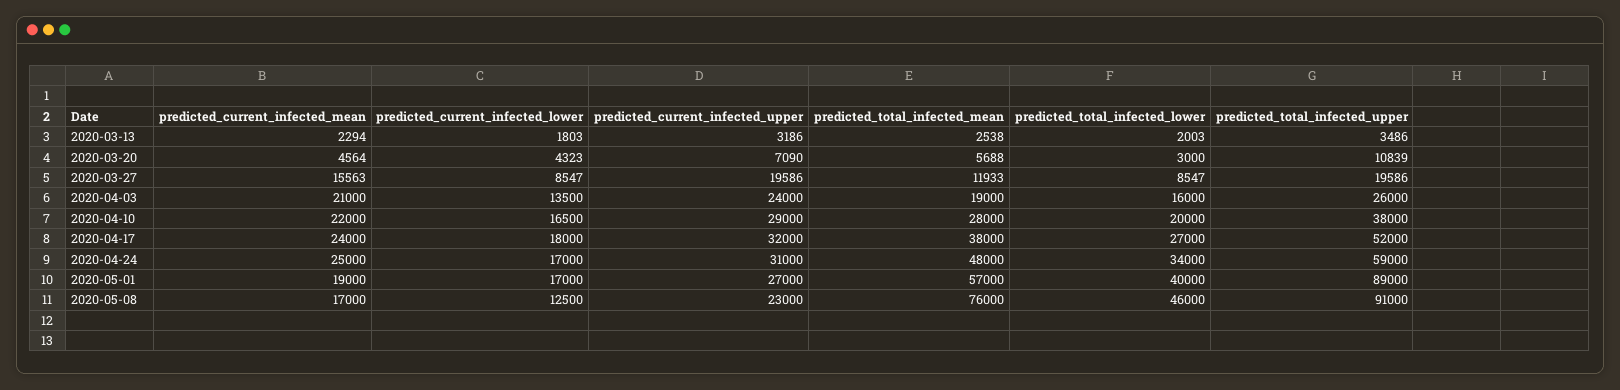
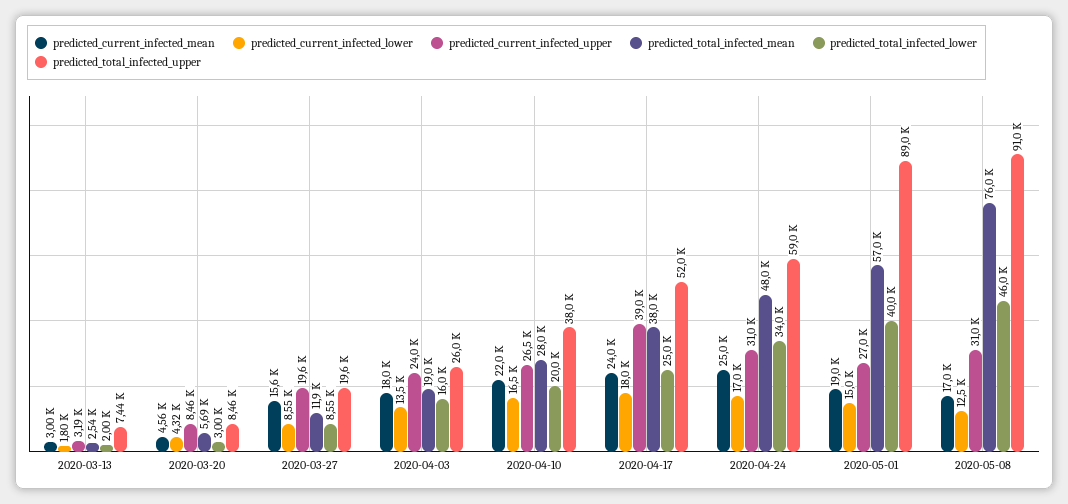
predicted_current_infected_mean, 2020-03-13: 2294 -> 3000
predicted_total_infected_upper, 2020-03-13: 3486 -> 7440
predicted_current_infected_upper, 2020-03-20: 7090 -> 8460
predicted_total_infected_upper, 2020-03-20: 10839 -> 8460
predicted_current_infected_mean, 2020-04-03: 21000 -> 18000
predicted_current_infected_upper, 2020-04-10: 29000 -> 26500
predicted_current_infected_upper, 2020-04-17: 32000 -> 39000
predicted_total_infected_lower, 2020-04-17: 27000 -> 25000
predicted_current_infected_lower, 2020-05-01: 17000 -> 15000
predicted_current_infected_upper, 2020-05-08: 23000 -> 31000

